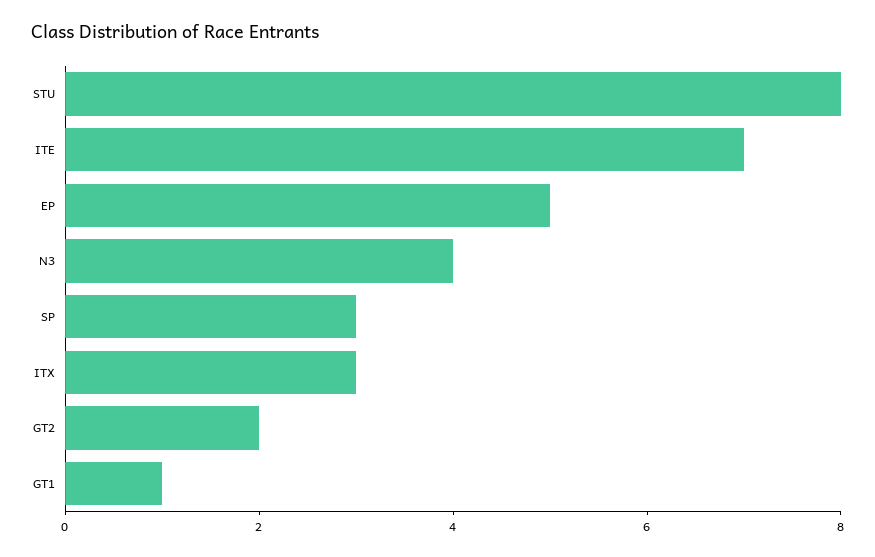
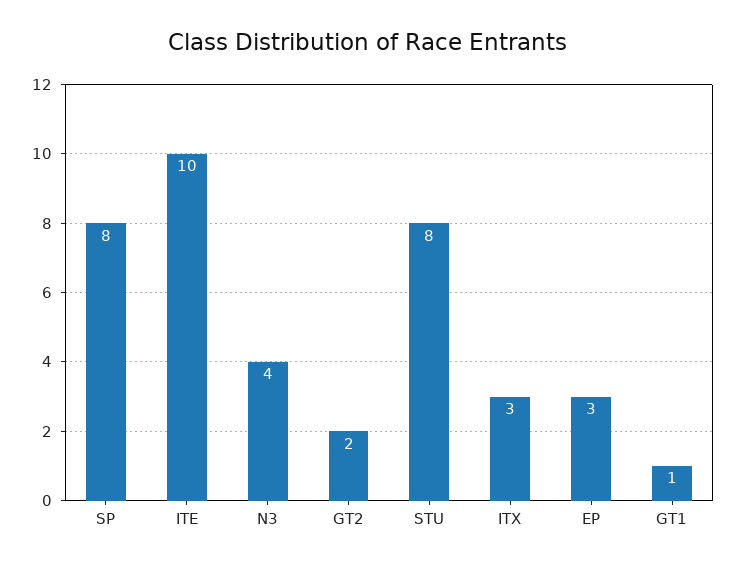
ITE: 7 -> 10
EP: 5 -> 3
SP: 3 -> 8

